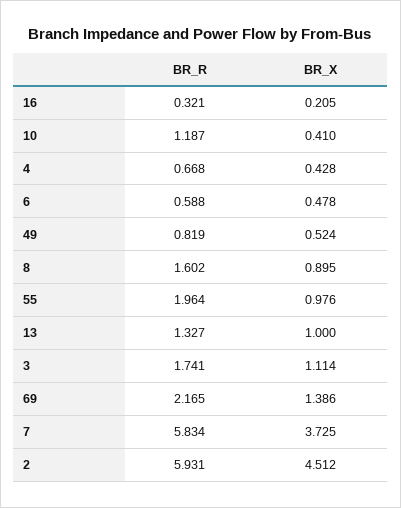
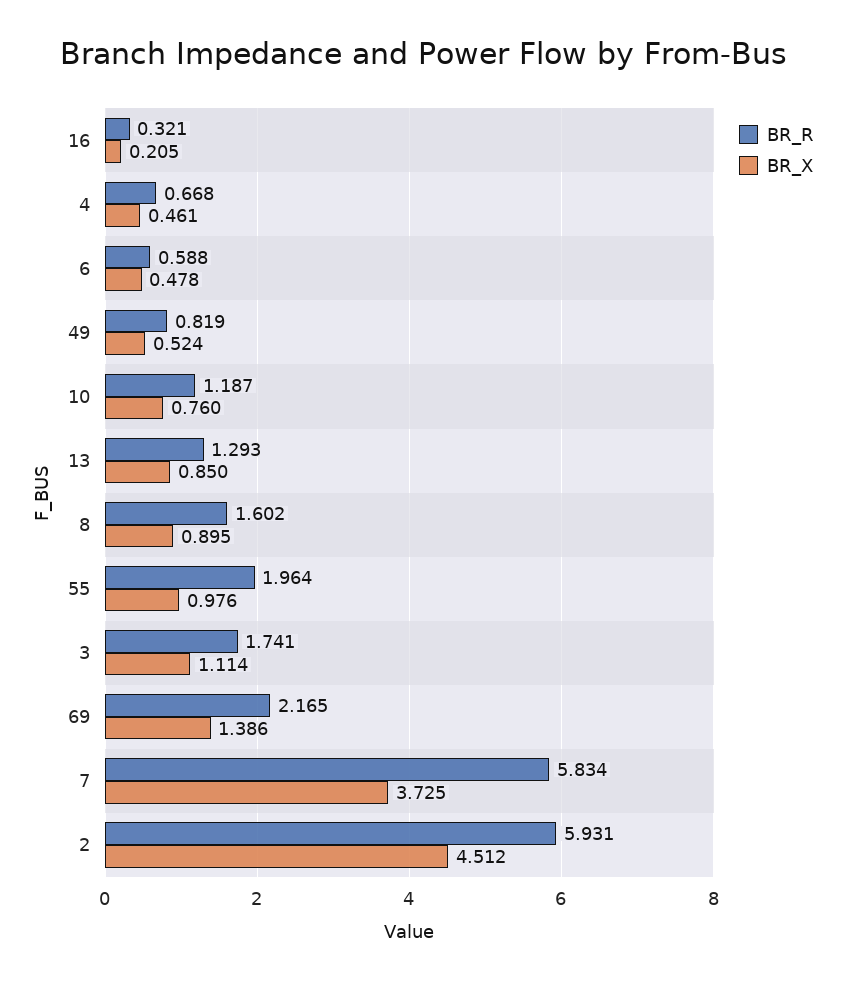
BR_X, 10: 0.41 -> 0.76
BR_X, 4: 0.428 -> 0.461
BR_R, 13: 1.327 -> 1.293
BR_X, 13: 1 -> 0.85

